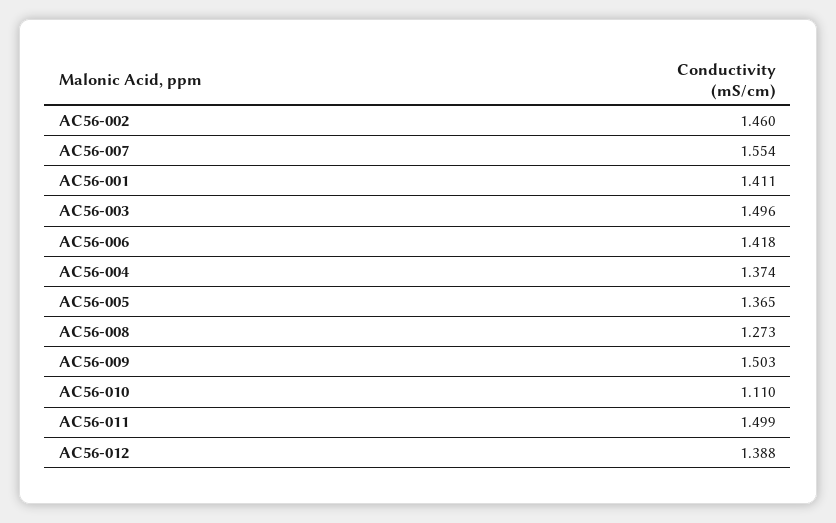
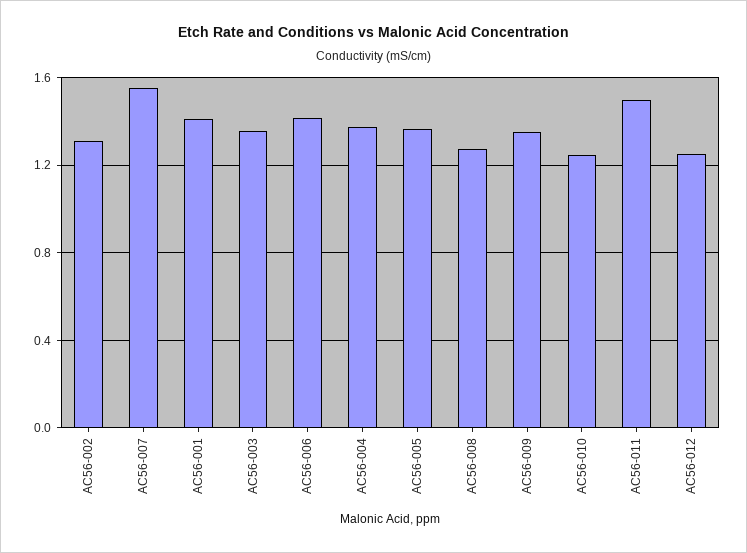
AC56-002: 1.46 -> 1.3
AC56-003: 1.496 -> 1.35
AC56-009: 1.503 -> 1.35
AC56-010: 1.11 -> 1.25
AC56-012: 1.388 -> 1.25

